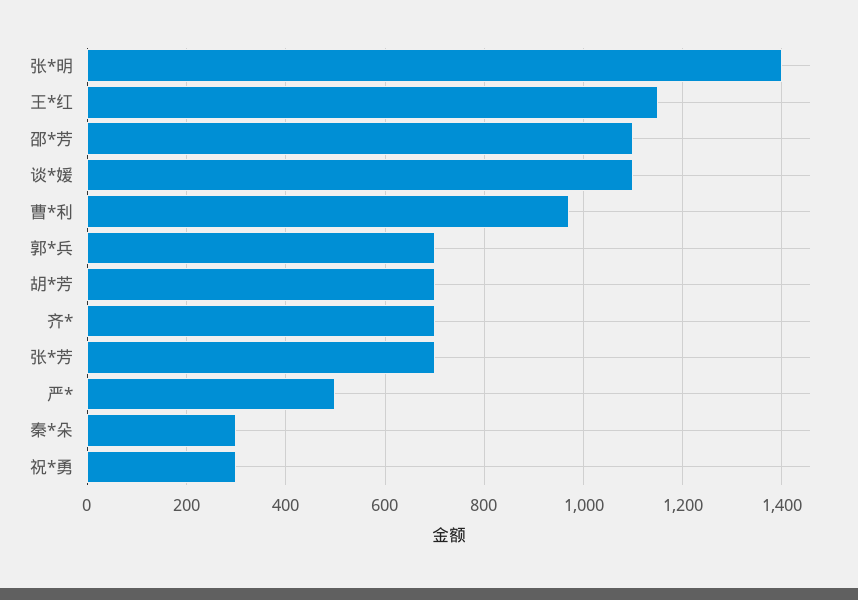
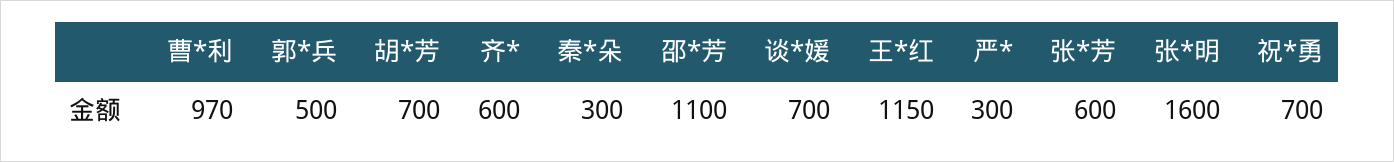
张*明: 1400 -> 1600
谈*媛: 1100 -> 700
郭*兵: 700 -> 500
齐*: 700 -> 600
张*芳: 700 -> 600
严*: 500 -> 300
祝*勇: 300 -> 700

